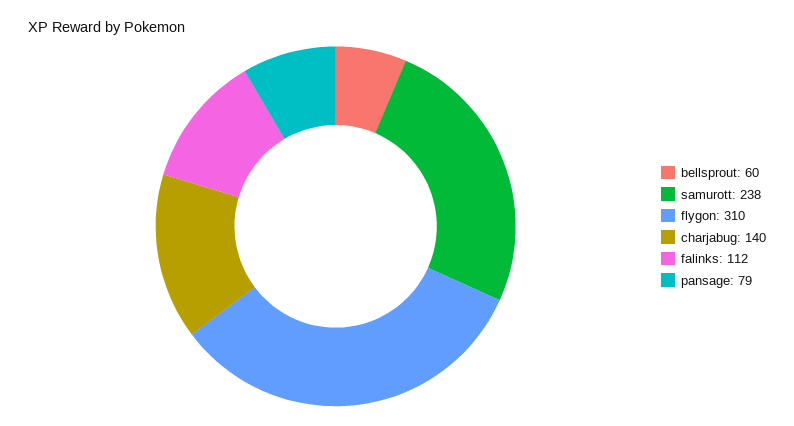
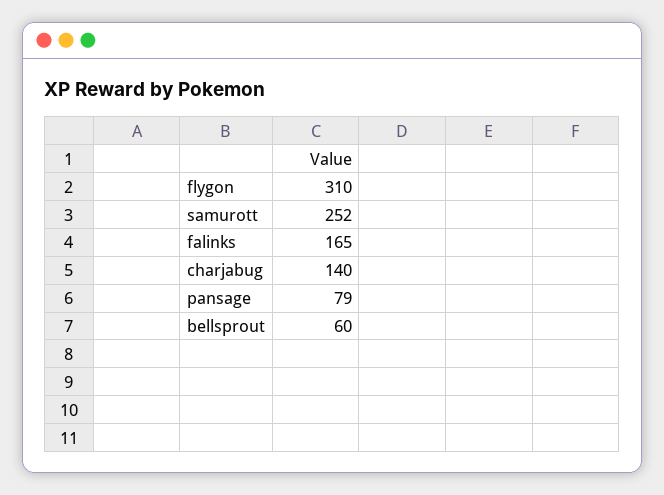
samurott: 238 -> 252
falinks: 112 -> 165

